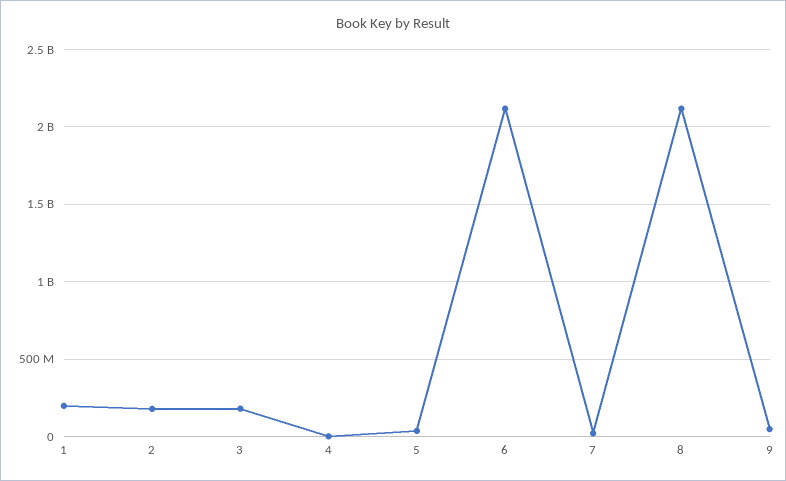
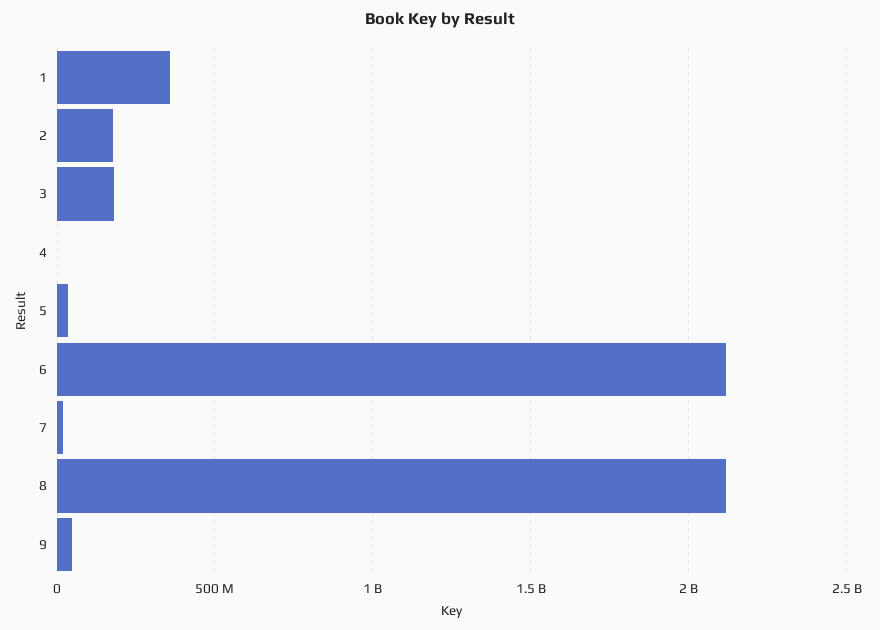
1: 200000000 -> 350000000

